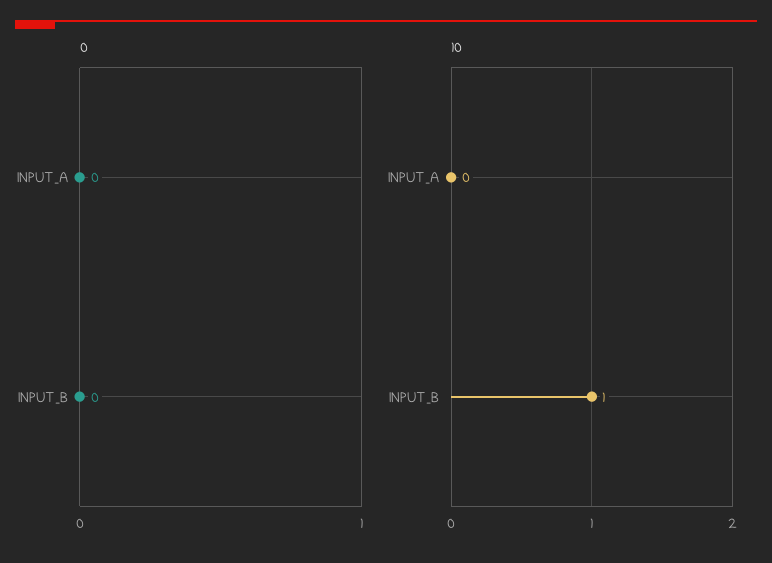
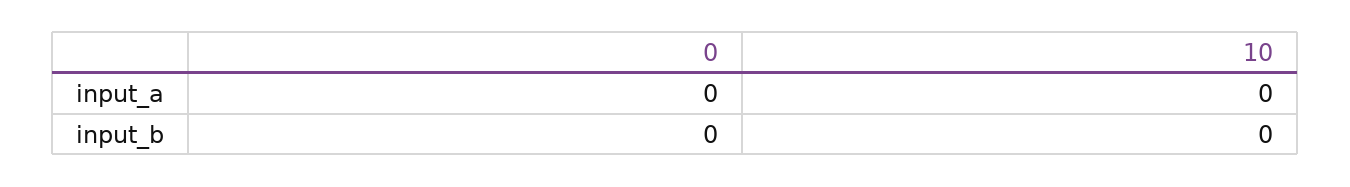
10, INPUT_B: 1 -> 0

